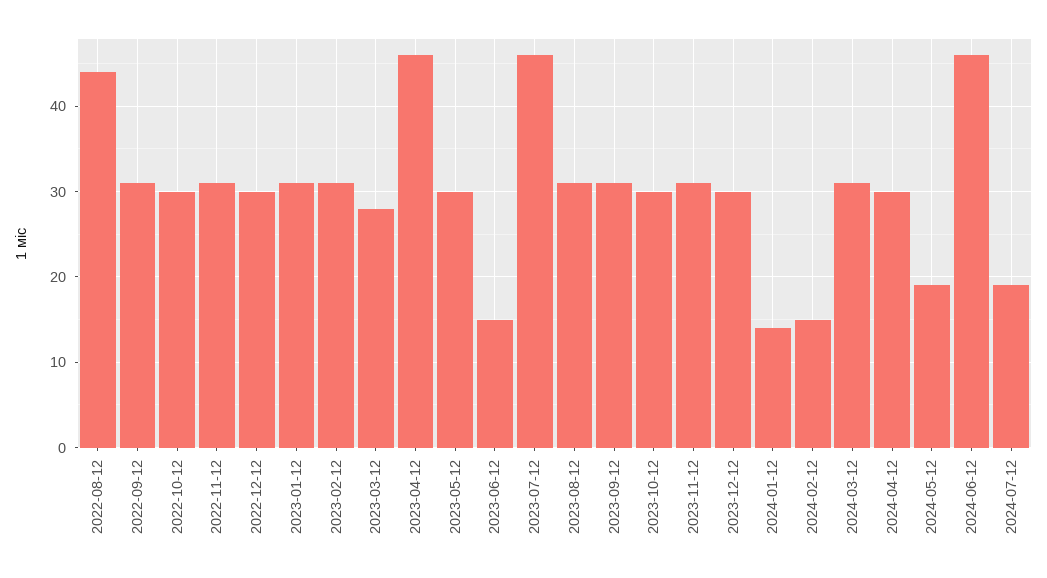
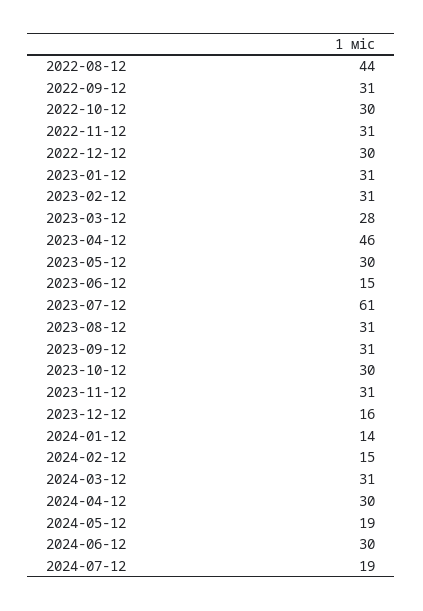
2023-07-12: 46 -> 61
2023-12-12: 30 -> 16
2024-06-12: 46 -> 30

